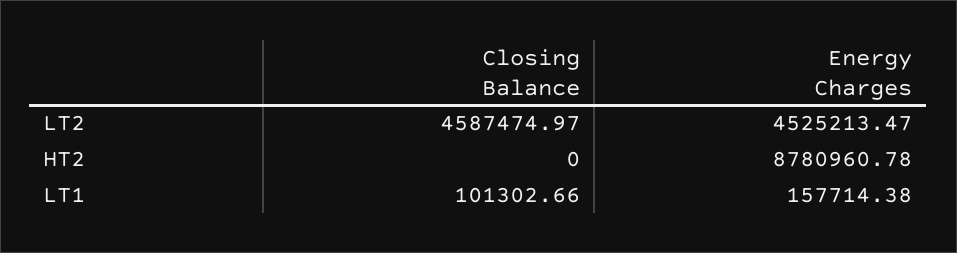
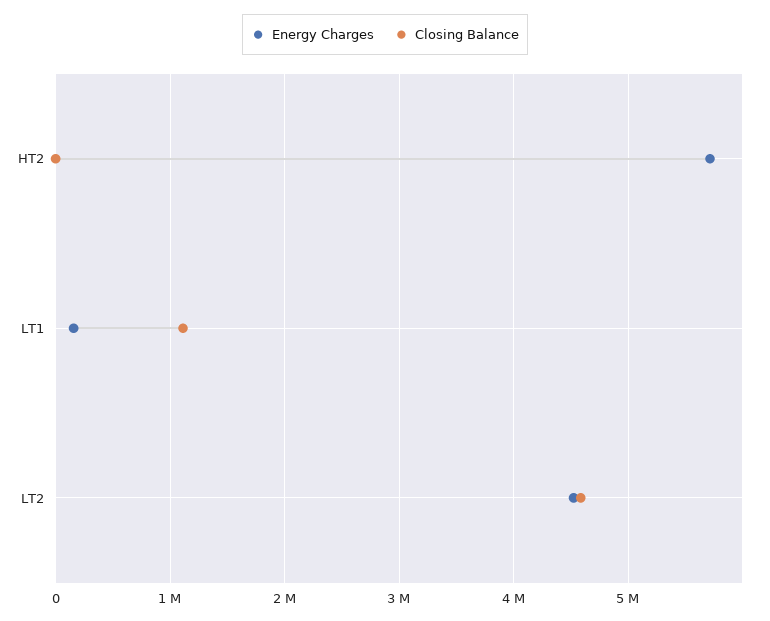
Energy Charges, HT2: 8780960.78 -> 5700000
Closing Balance, LT1: 101302.66 -> 1100000

